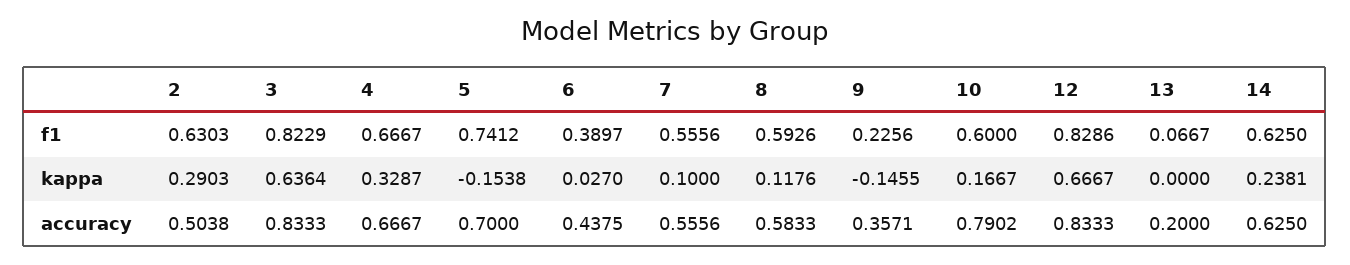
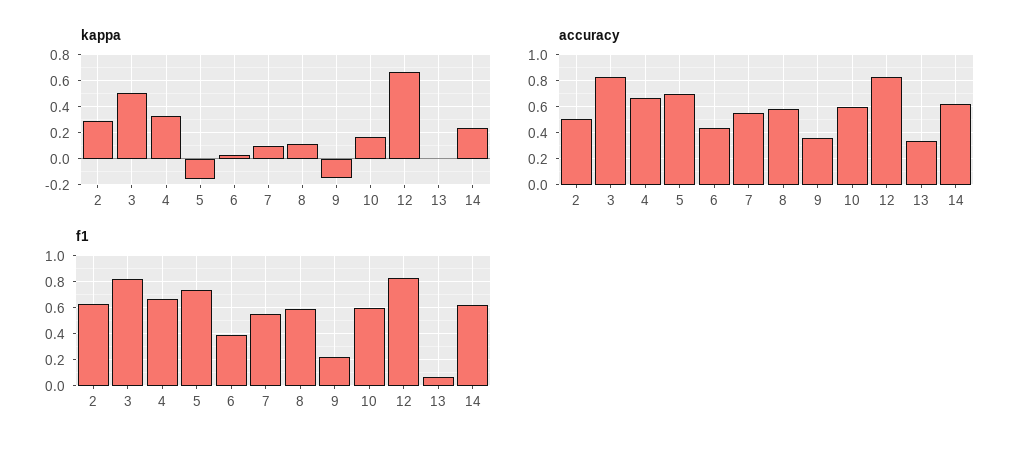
kappa, 3: 0.6364 -> 0.5
accuracy, 10: 0.7902 -> 0.6
accuracy, 13: 0.2 -> 0.35

